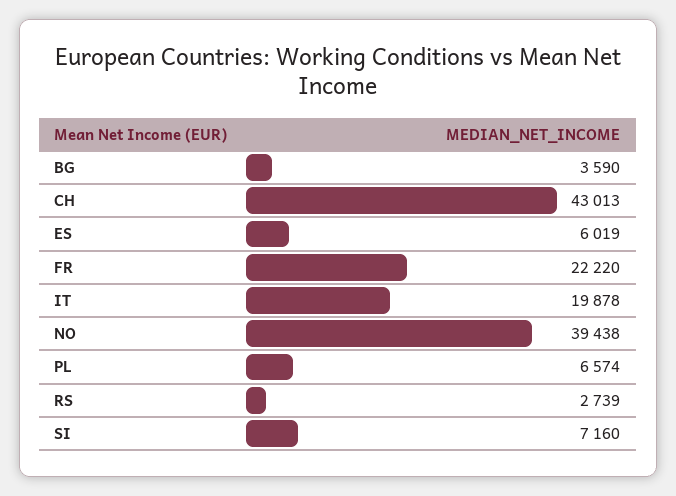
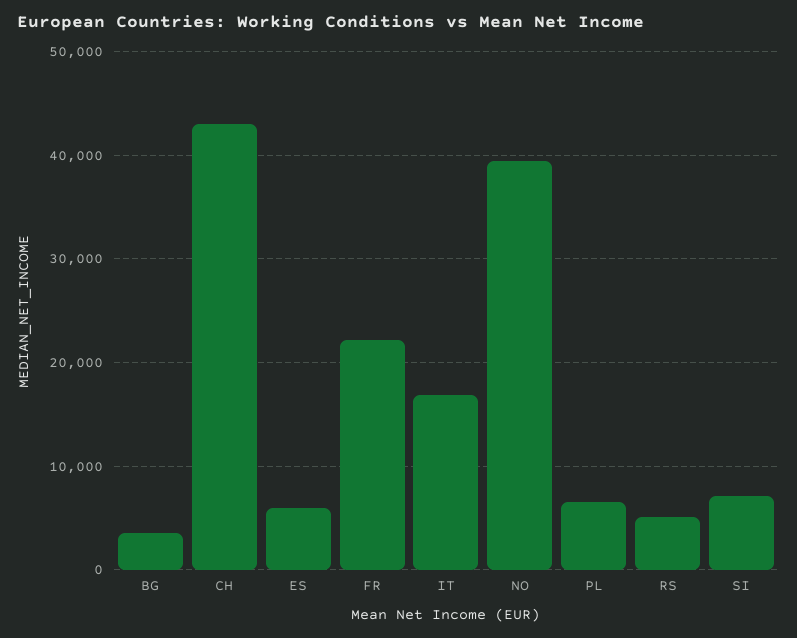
IT: 19878 -> 17000
RS: 2739 -> 5000

